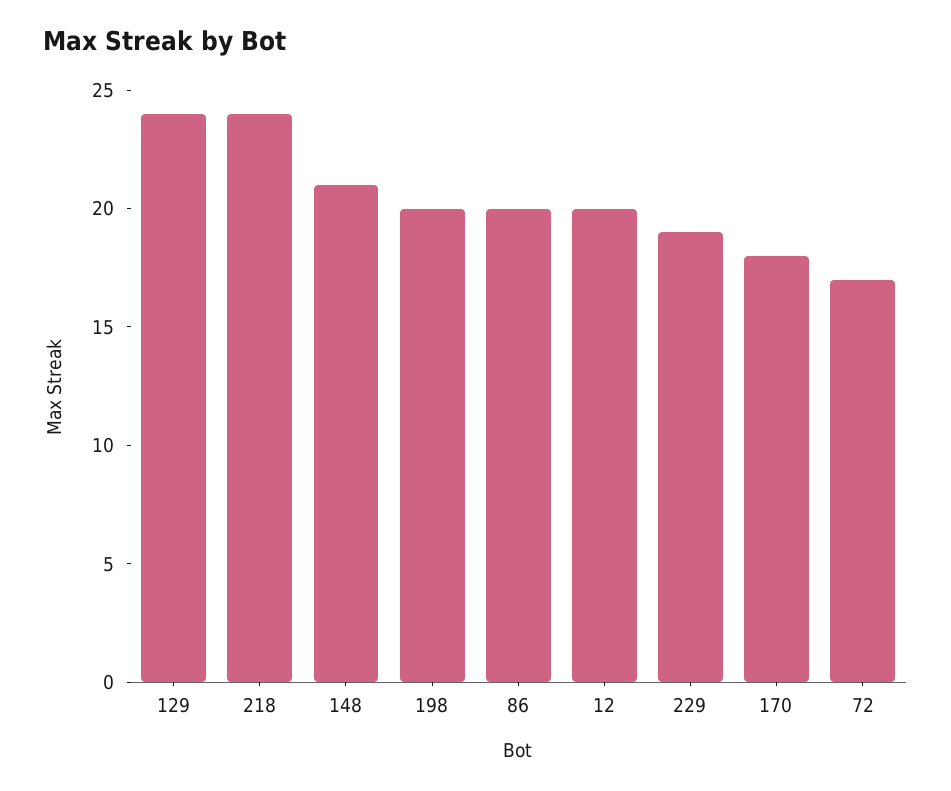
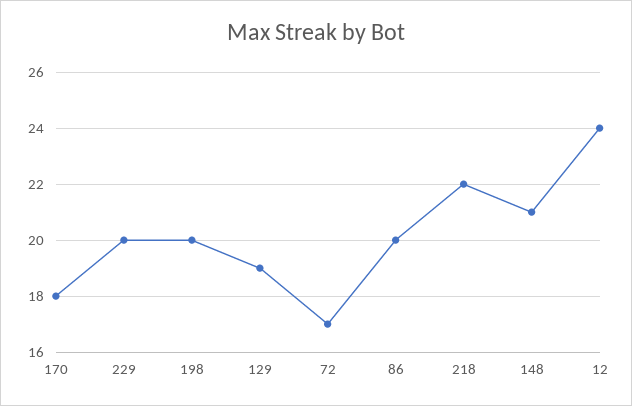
129: 24 -> 19
218: 24 -> 22
12: 20 -> 24
229: 19 -> 20

